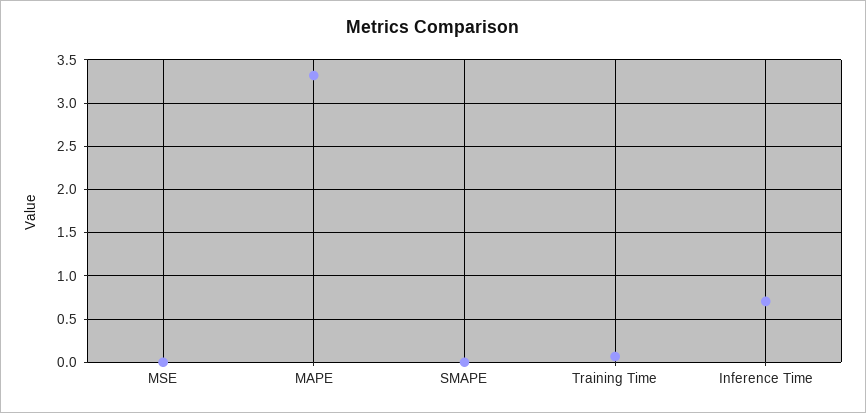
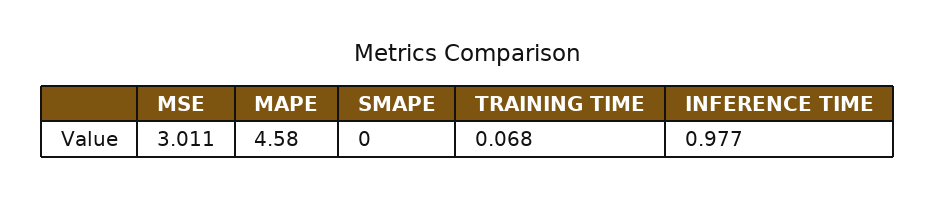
MSE: 0 -> 3.011
MAPE: 3.3 -> 4.58
Inference Time: 0.7 -> 0.977

